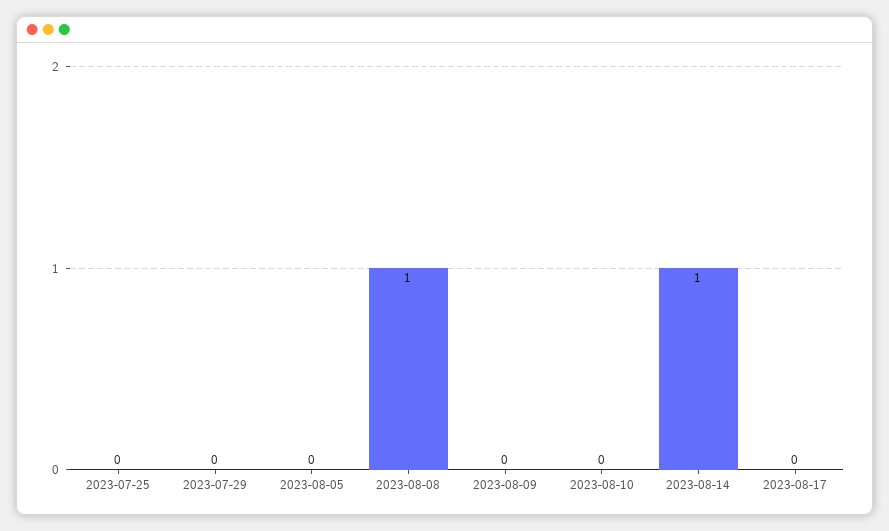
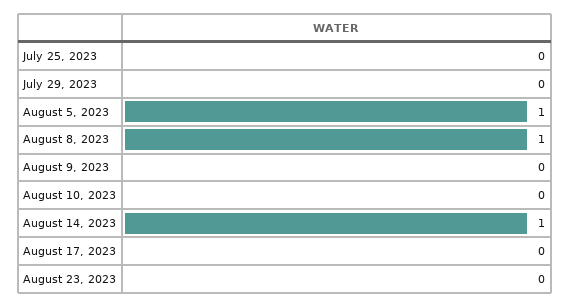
2023-08-05: 0 -> 1
August 23, 2023: none -> 0

